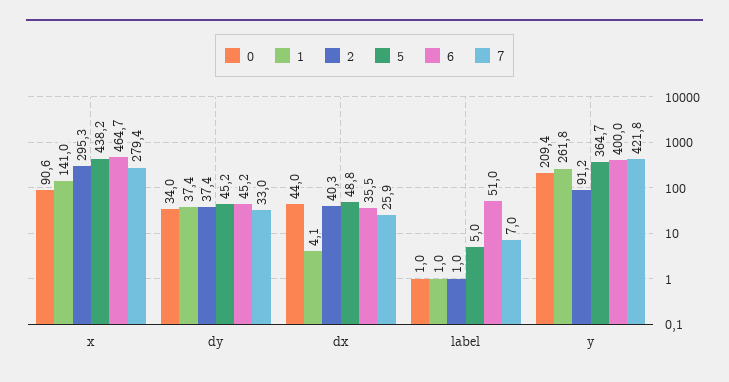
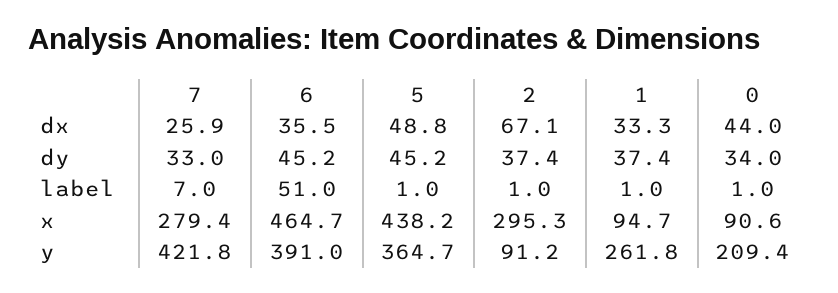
1, x: 141 -> 94.7
1, dx: 4.1 -> 33.3
2, dx: 40.3 -> 67.1
5, label: 5 -> 1
6, y: 400 -> 391

